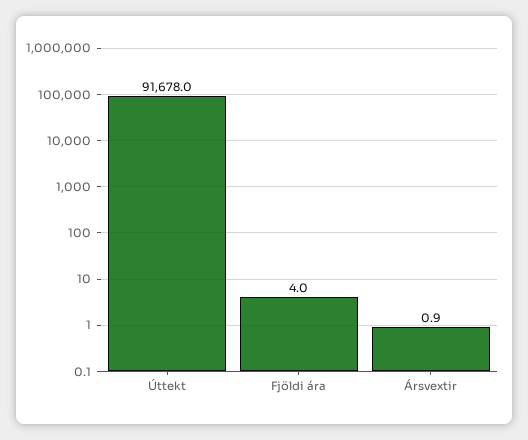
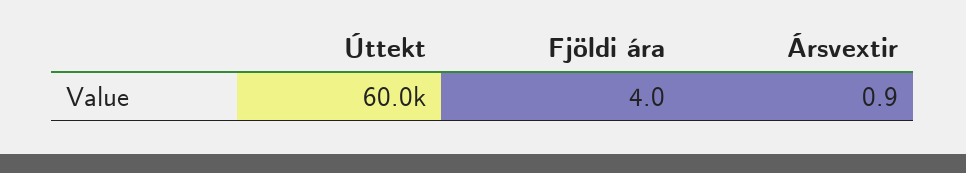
Úttekt: 91678 -> 60000

